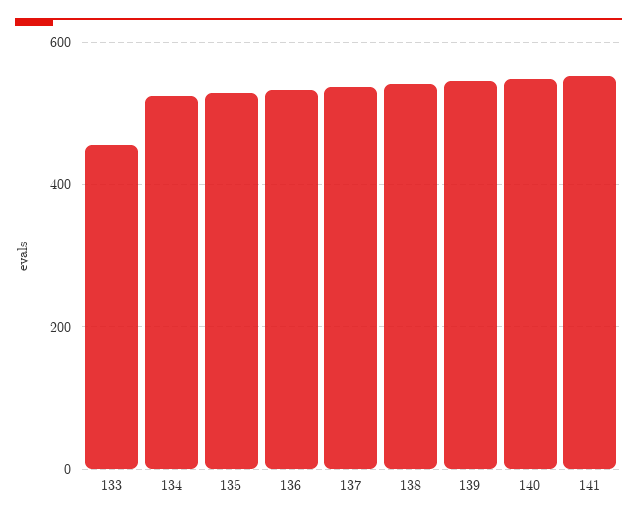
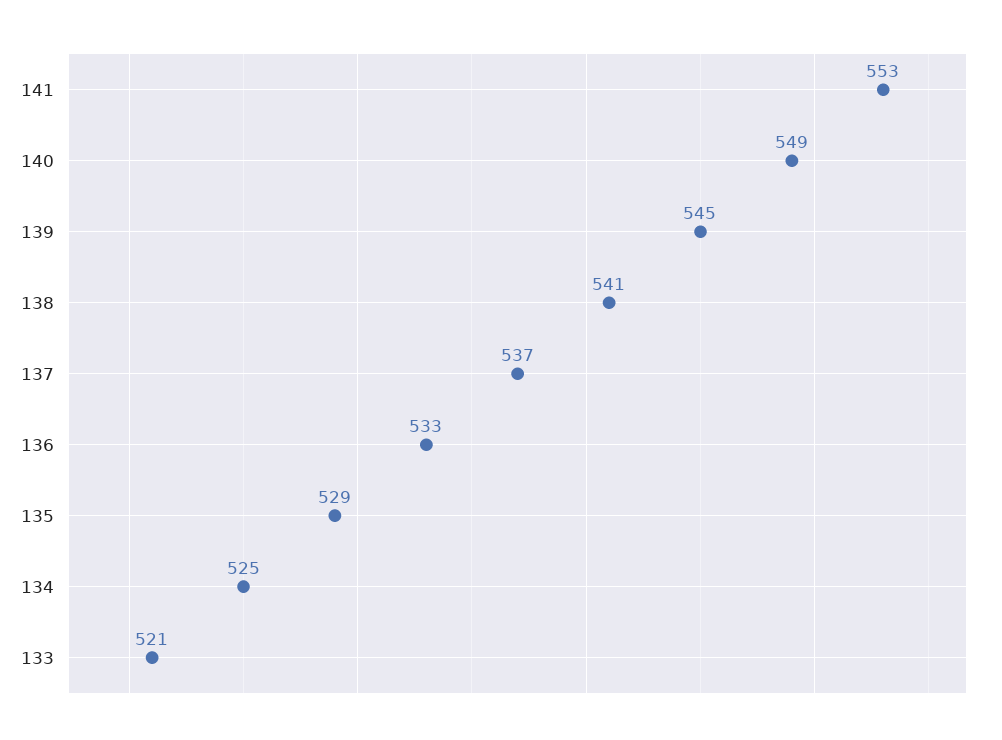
133: 460 -> 521

